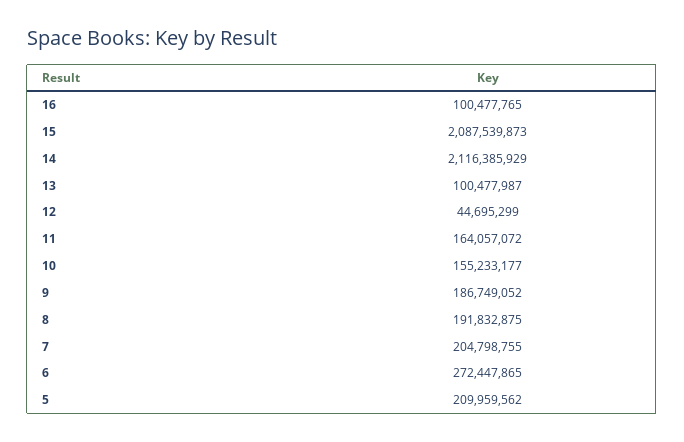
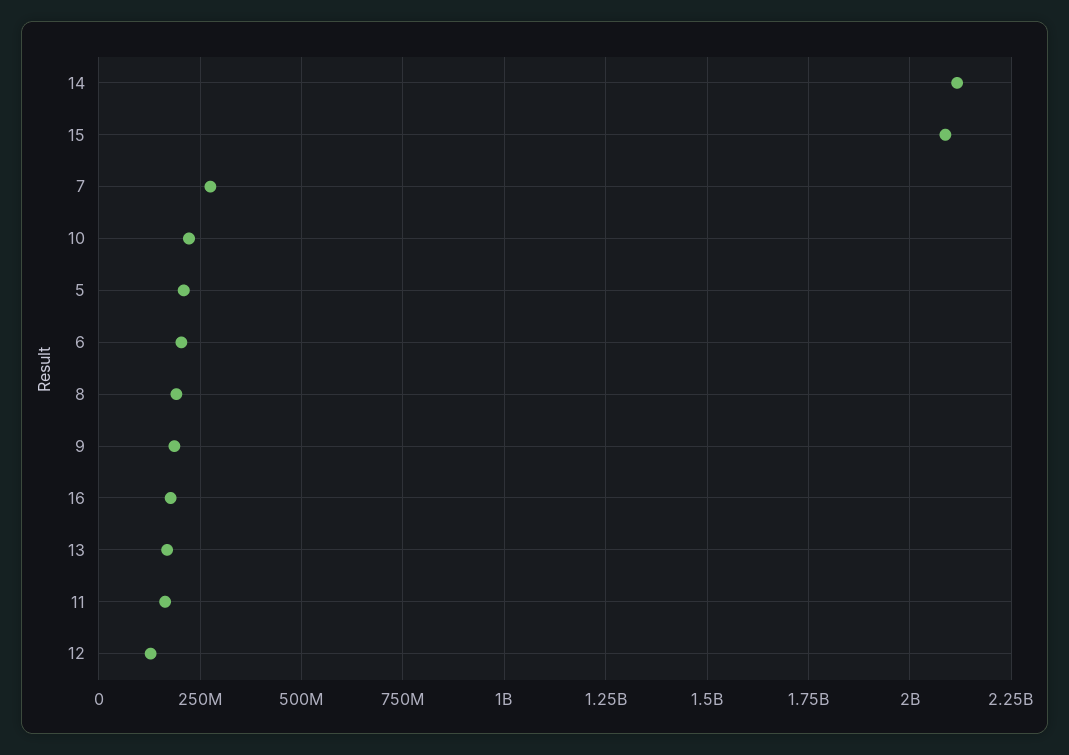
16: 100477765 -> 175000000
13: 100477987 -> 175000000
12: 44695299 -> 125000000
10: 155233177 -> 225000000
7: 204798755 -> 275000000
6: 272447865 -> 200000000

